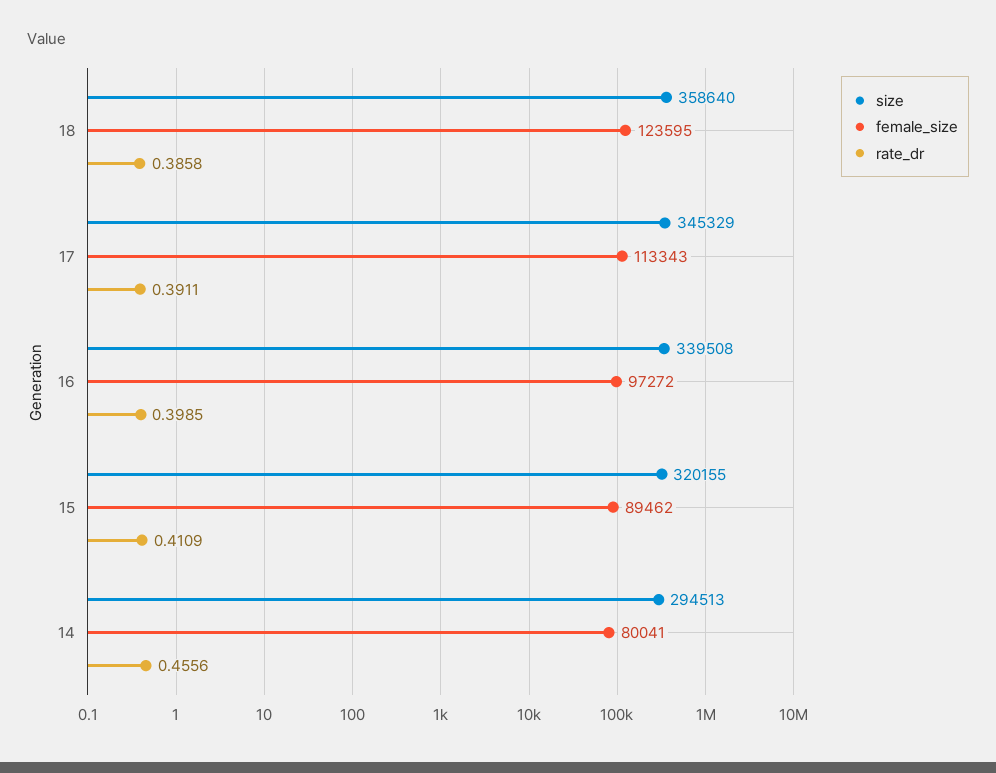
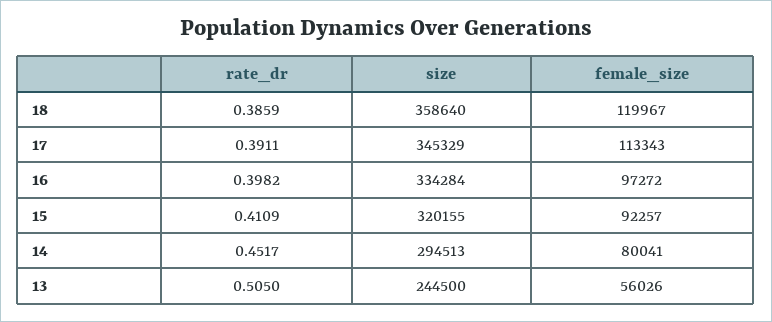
female_size, 18: 123595 -> 119967
rate_dr, 18: 0.3858 -> 0.3859
size, 16: 339508 -> 334284
rate_dr, 16: 0.3985 -> 0.3982
female_size, 15: 89462 -> 92257
rate_dr, 14: 0.4556 -> 0.4517
rate_dr, 13: none -> 0.505
size, 13: none -> 244500
female_size, 13: none -> 56026

